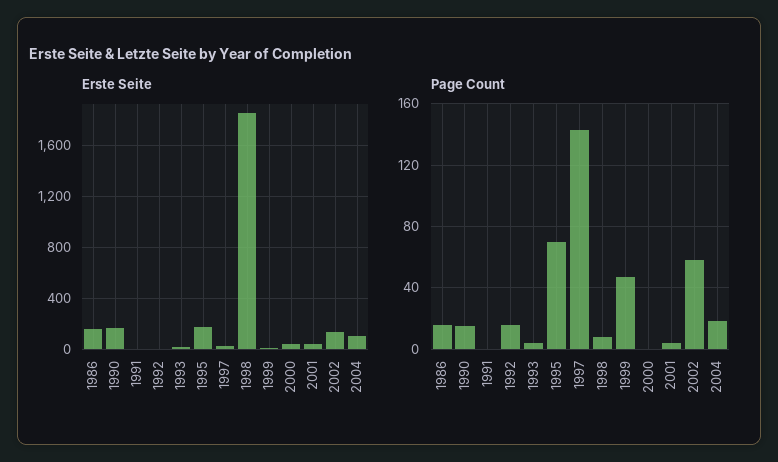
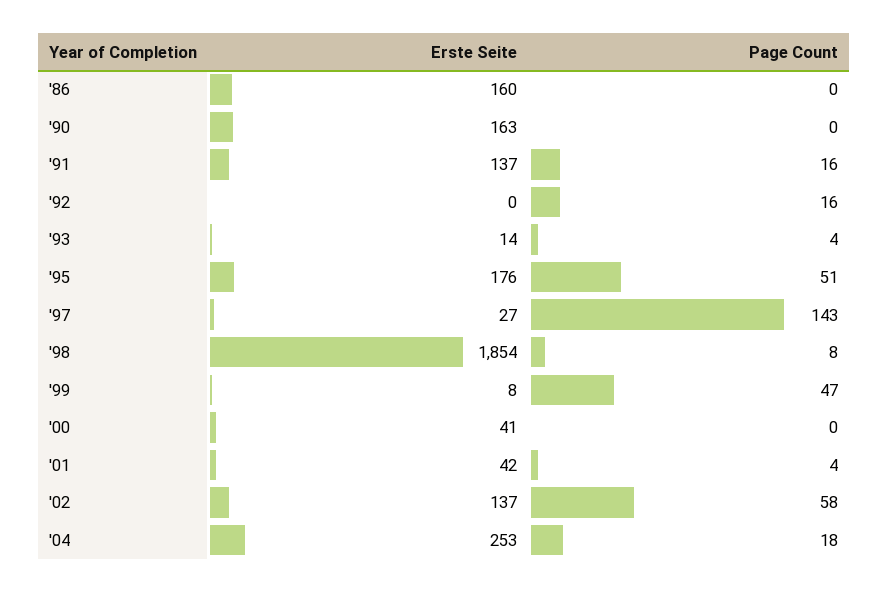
Erste Seite, 1991: 0 -> 137
Erste Seite, 2004: 100 -> 253
Page Count, 1986: 15 -> 0
Page Count, 1990: 15 -> 0
Page Count, 1991: 0 -> 16
Page Count, 1995: 70 -> 51

